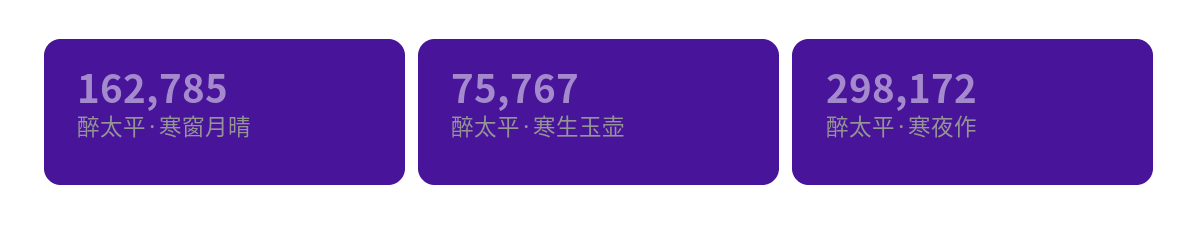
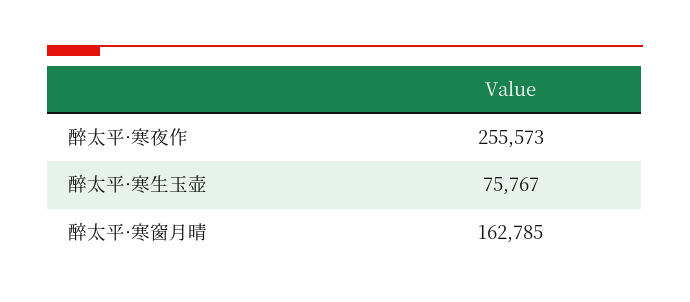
醉太平·寒夜作: 298172 -> 255573

